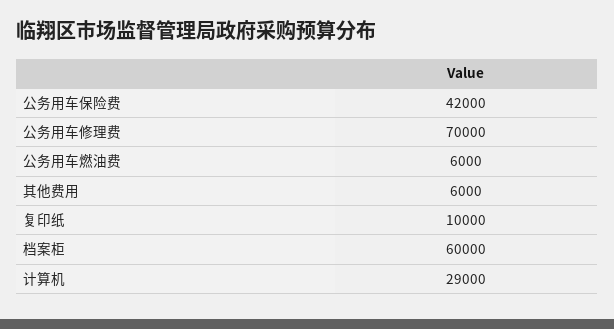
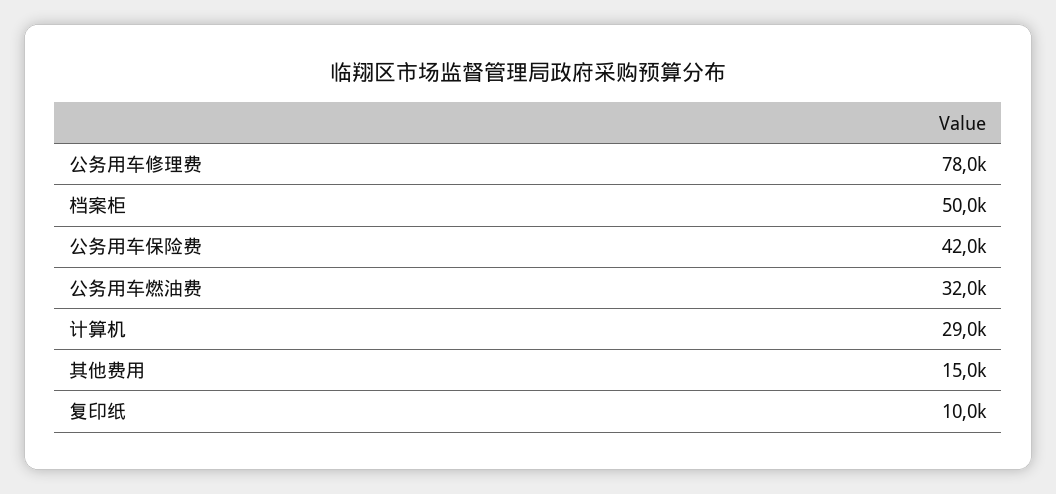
公务用车修理费: 70000 -> 78000
公务用车燃油费: 6000 -> 32000
其他费用: 6000 -> 15000
档案柜: 60000 -> 50000

